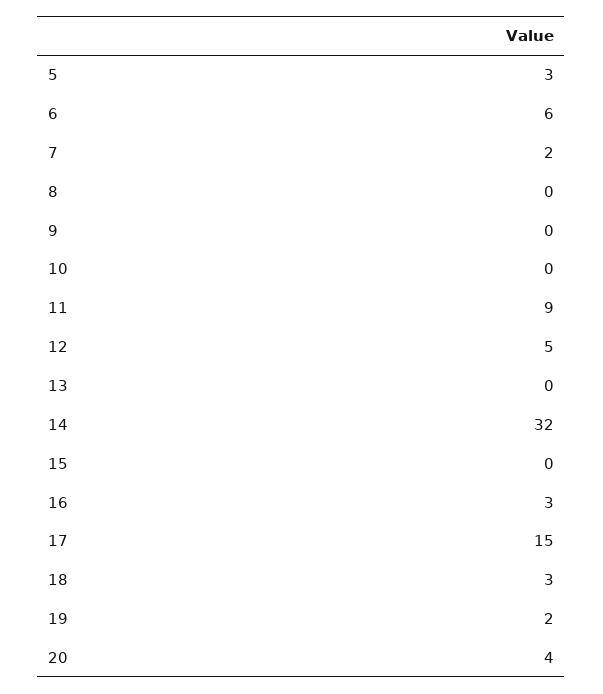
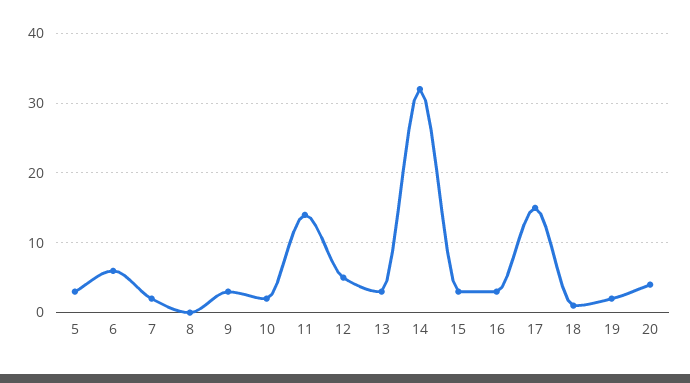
9: 0 -> 3
10: 0 -> 2
11: 9 -> 14
13: 0 -> 3
15: 0 -> 3
18: 3 -> 1

